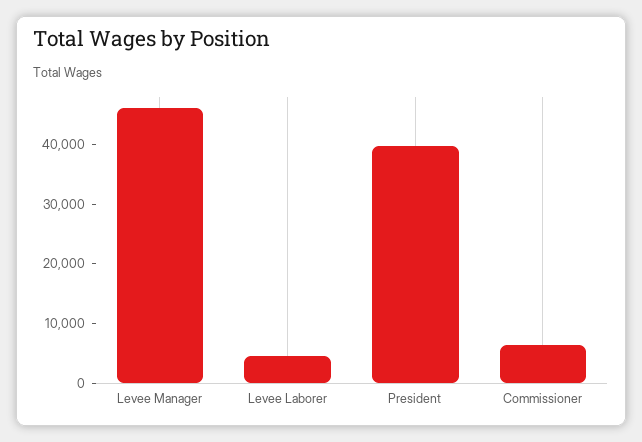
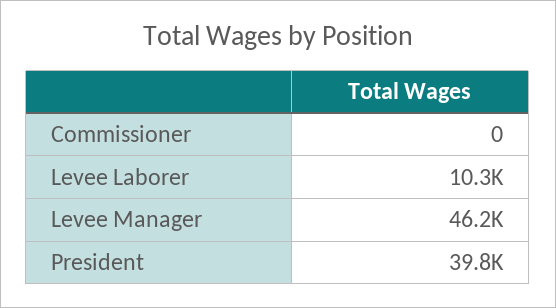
Levee Laborer: 4000 -> 10300
Commissioner: 6000 -> 0

